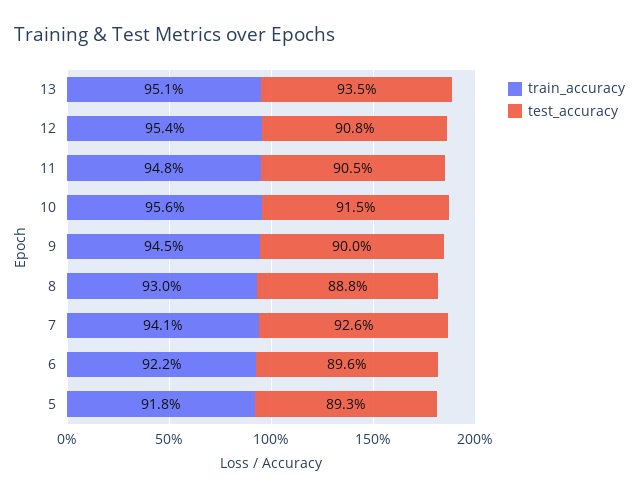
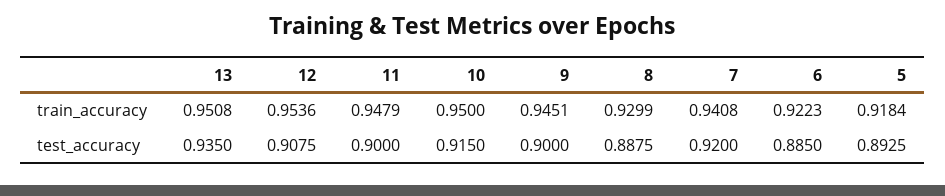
test_accuracy, 11: 0.905 -> 0.9
train_accuracy, 10: 0.956 -> 0.95
test_accuracy, 7: 0.926 -> 0.92
test_accuracy, 6: 0.896 -> 0.885

